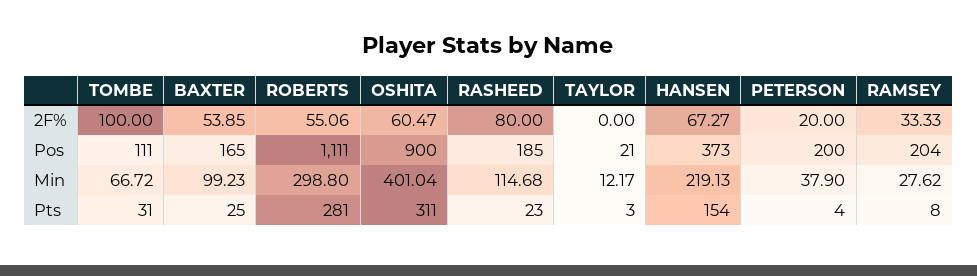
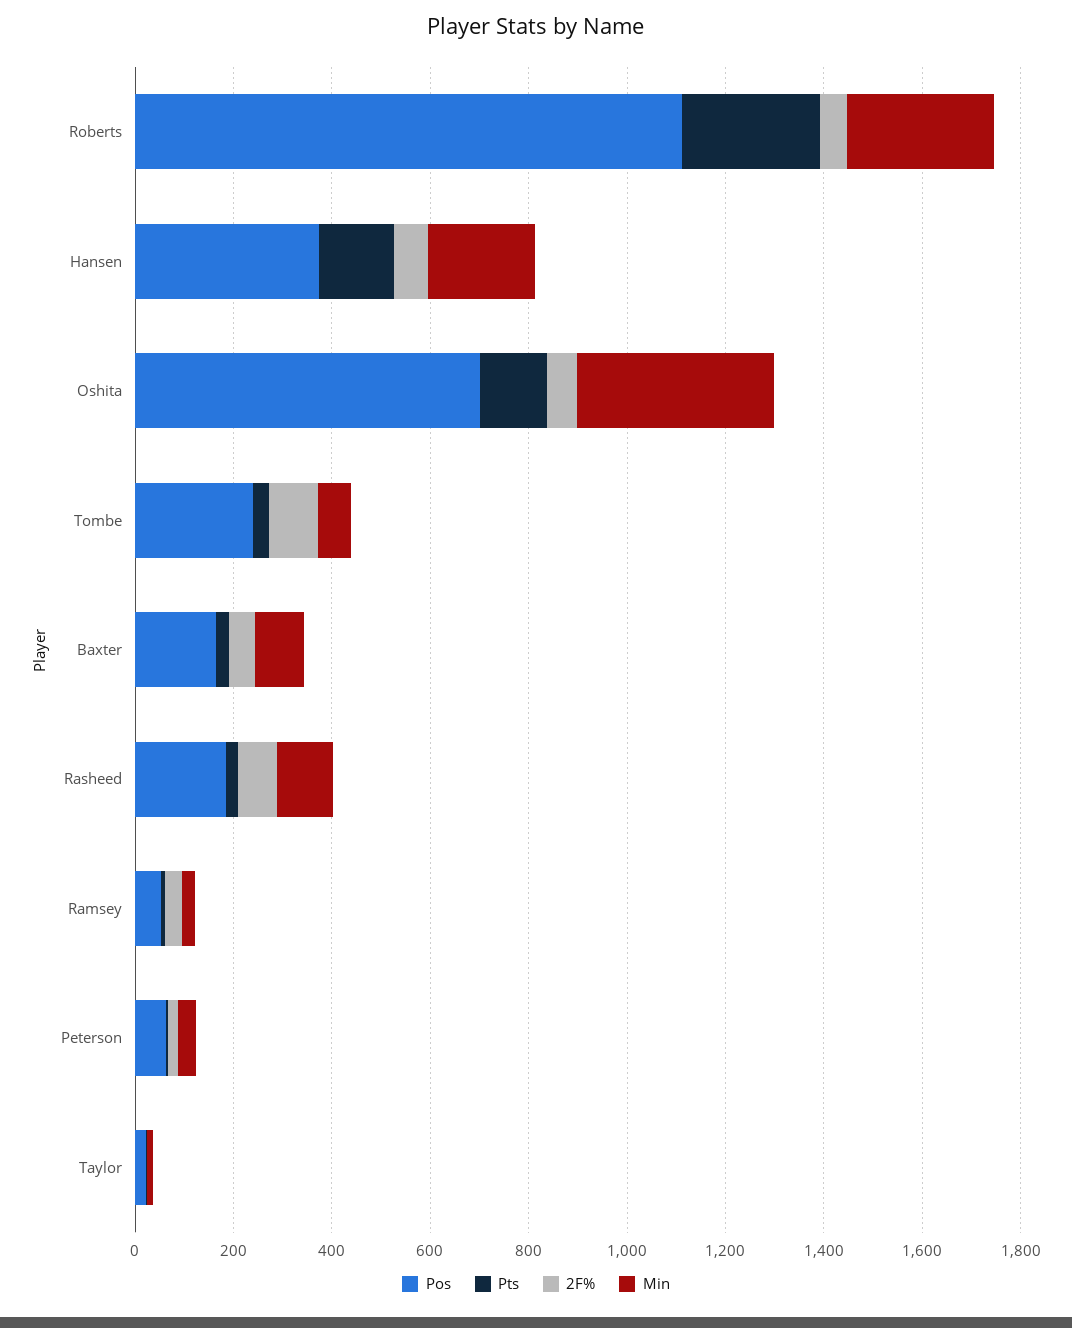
Pos, TOMBE: 111 -> 250
Pos, OSHITA: 900 -> 700
Pos, PETERSON: 200 -> 50
Pos, RAMSEY: 204 -> 50
Pts, OSHITA: 311 -> 150

